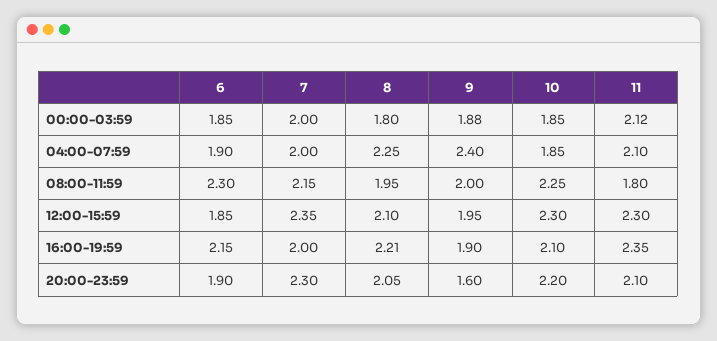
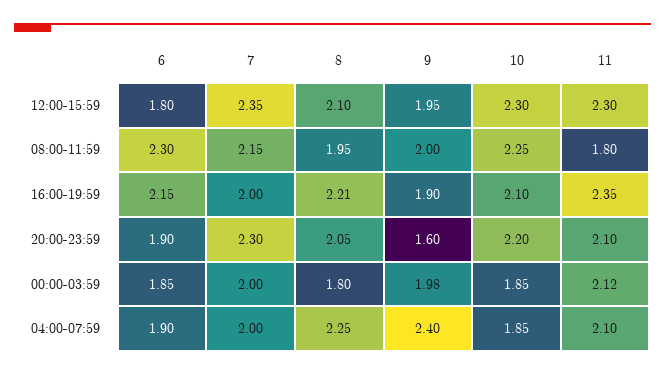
9, 00:00-03:59: 1.88 -> 1.98
6, 12:00-15:59: 1.85 -> 1.8

